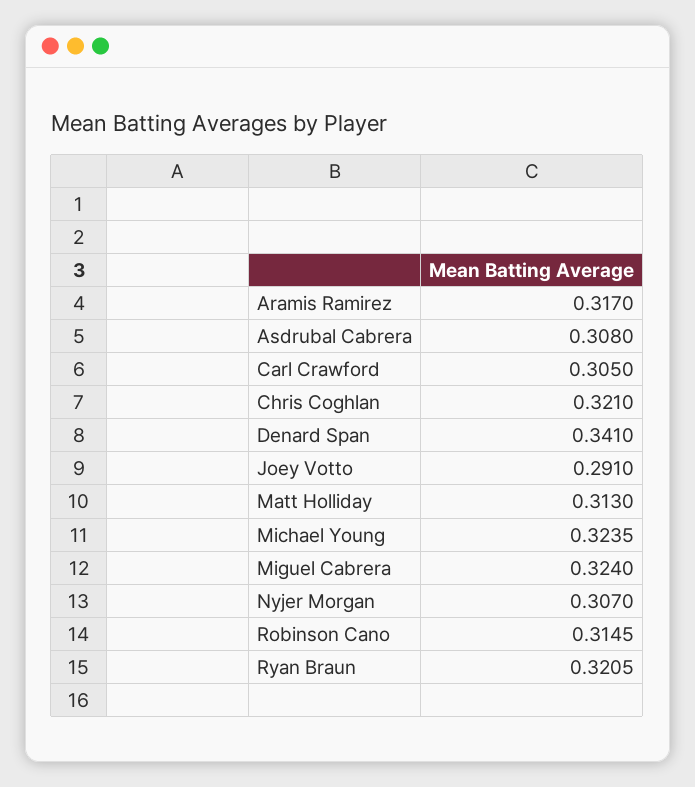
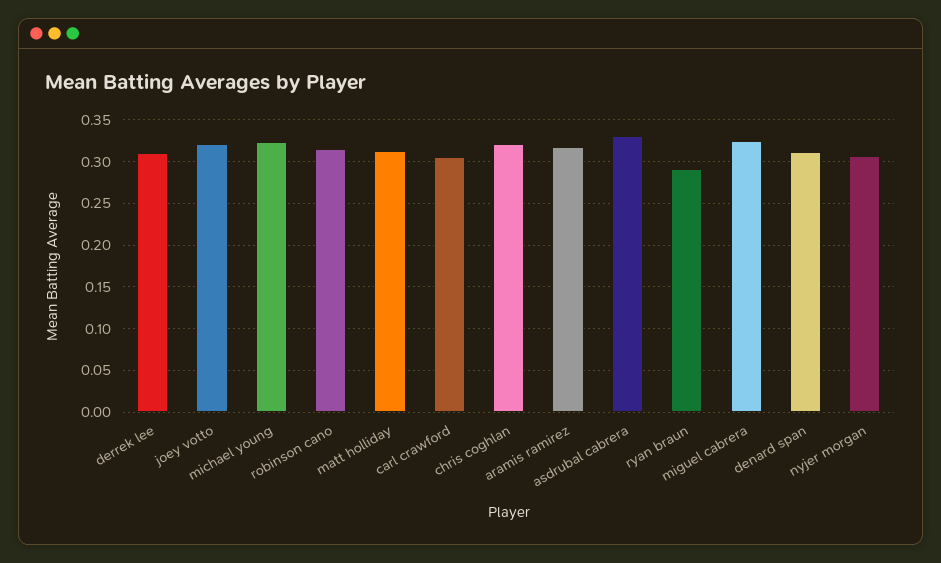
Asdrubal Cabrera: 0.308 -> 0.33
Denard Span: 0.341 -> 0.31
Joey Votto: 0.291 -> 0.32
Ryan Braun: 0.3205 -> 0.29
derrek lee: none -> 0.31

